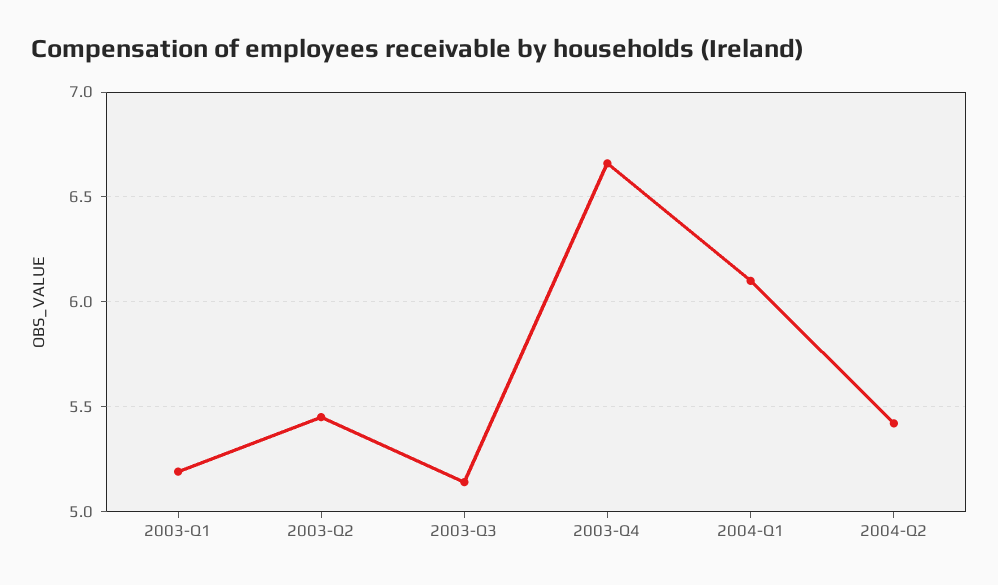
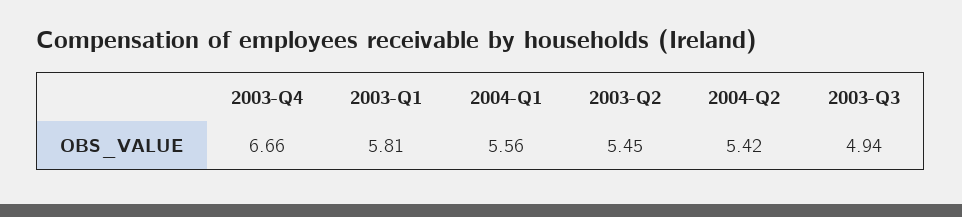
2003-Q1: 5.2 -> 5.81
2003-Q3: 5.15 -> 4.94
2004-Q1: 6.1 -> 5.56

